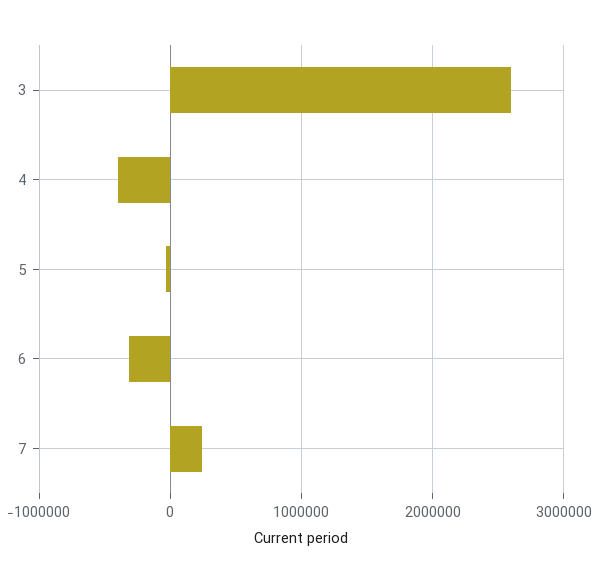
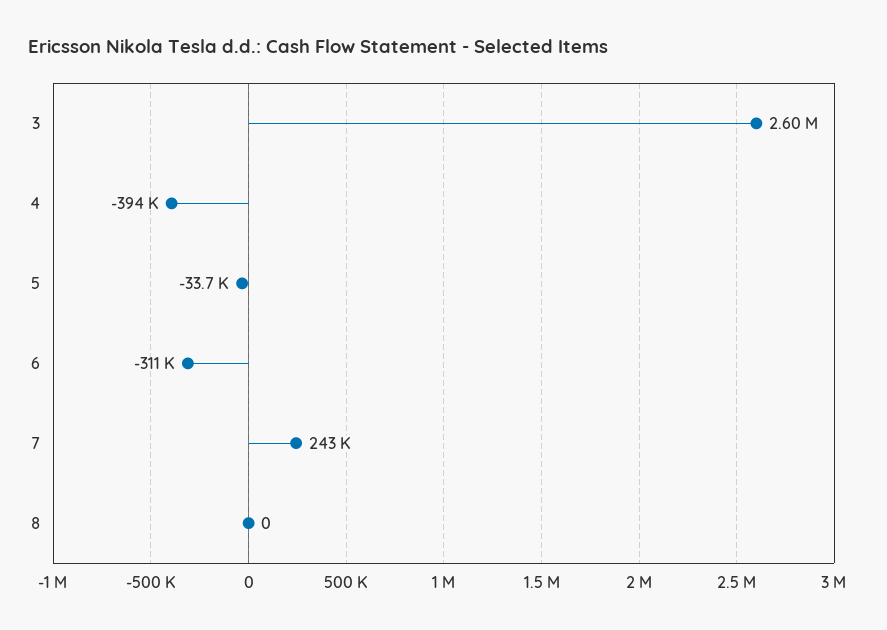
8: none -> 0

